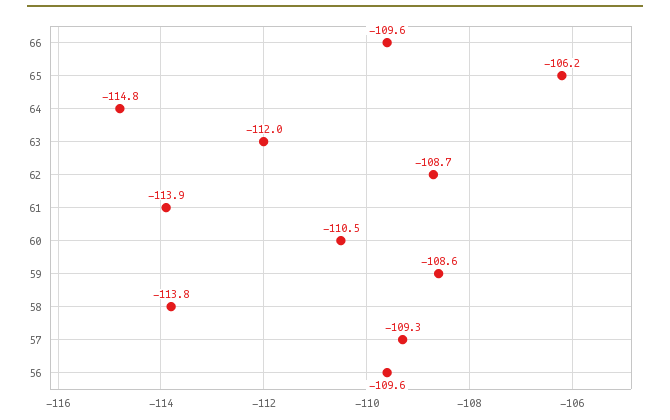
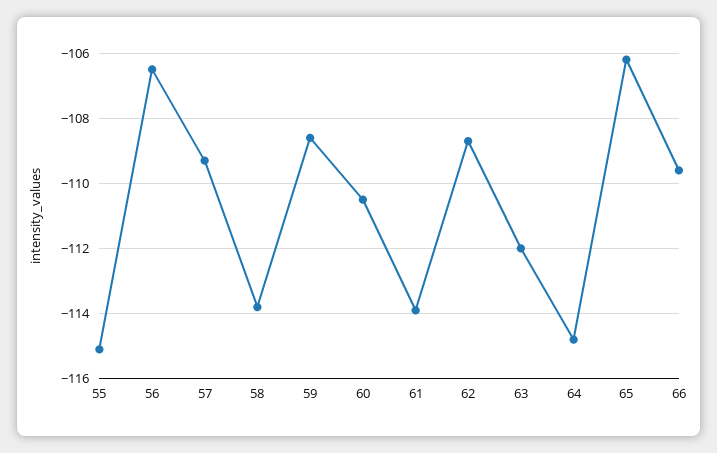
56: -109.6 -> -106.5
55: none -> -115

